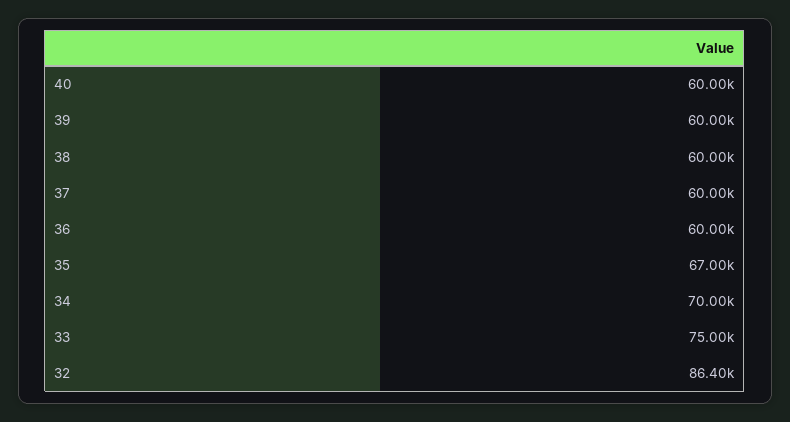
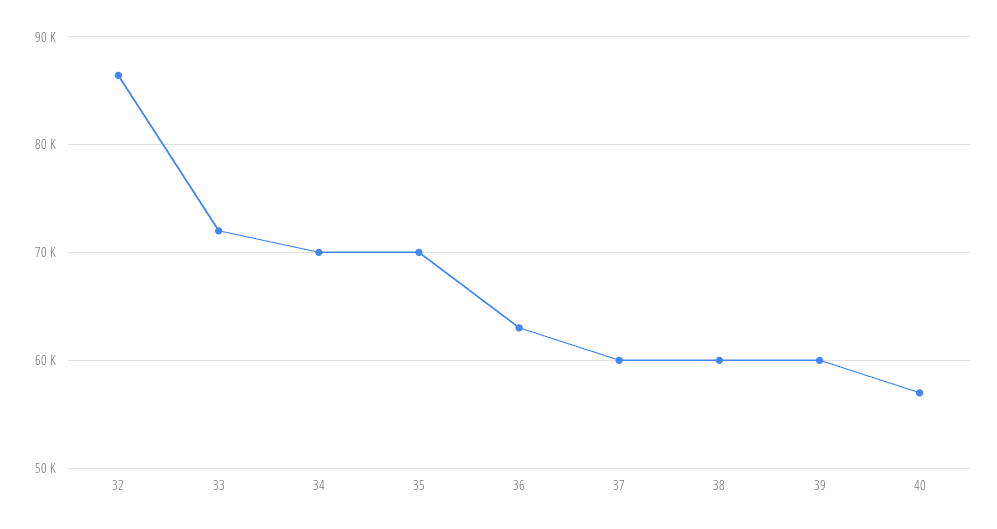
40: 60000 -> 57000
36: 60000 -> 63000
35: 67000 -> 70000
33: 75000 -> 72000

